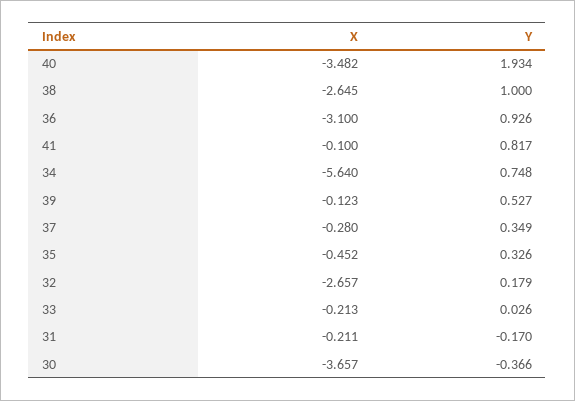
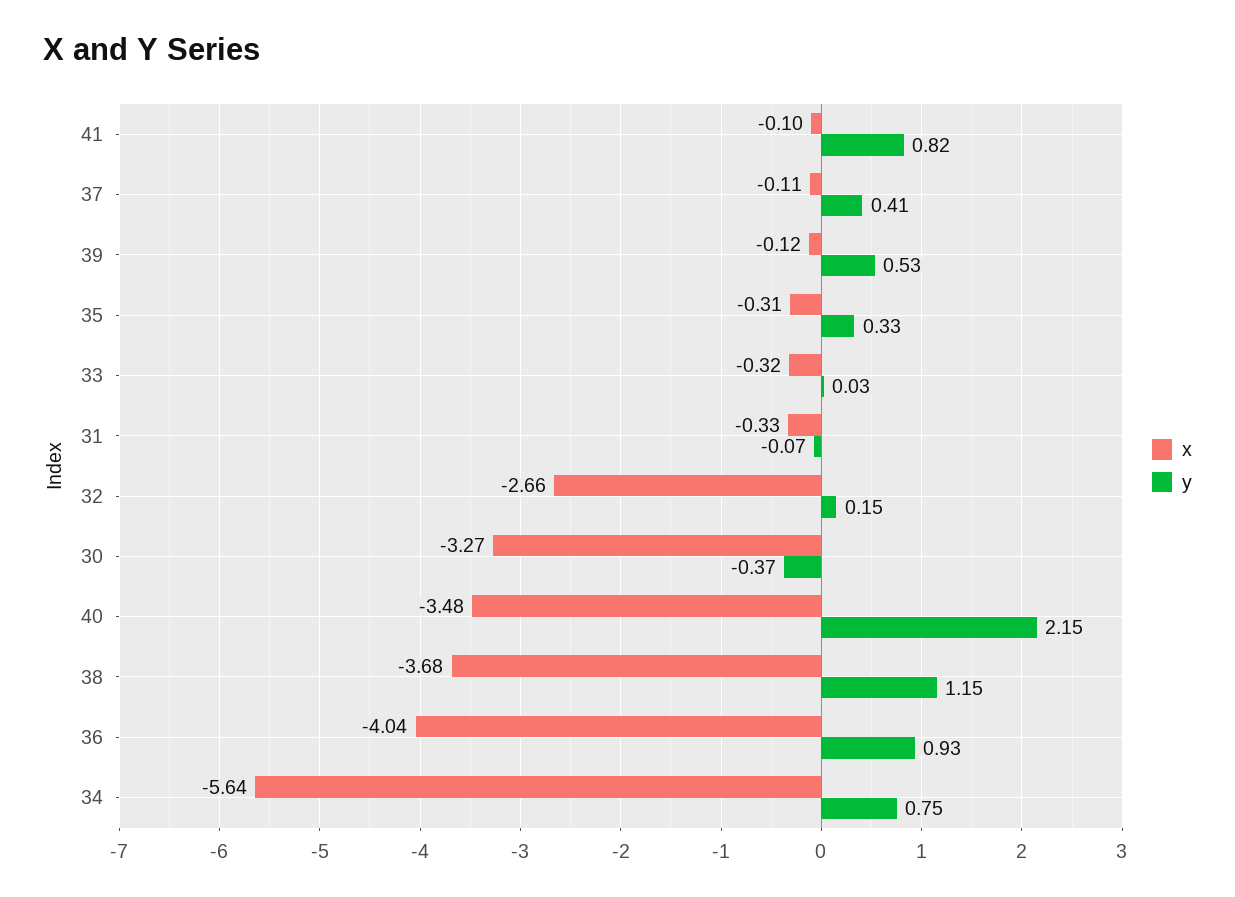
Y, 40: 1.934 -> 2.15
X, 38: -2.645 -> -3.68
Y, 38: 1 -> 1.15
X, 36: -3.1 -> -4.04
X, 37: -0.28 -> -0.11
Y, 37: 0.349 -> 0.41
X, 35: -0.452 -> -0.31
Y, 32: 0.179 -> 0.15
X, 33: -0.213 -> -0.32
X, 31: -0.211 -> -0.33
Y, 31: -0.17 -> -0.07
X, 30: -3.657 -> -3.27

